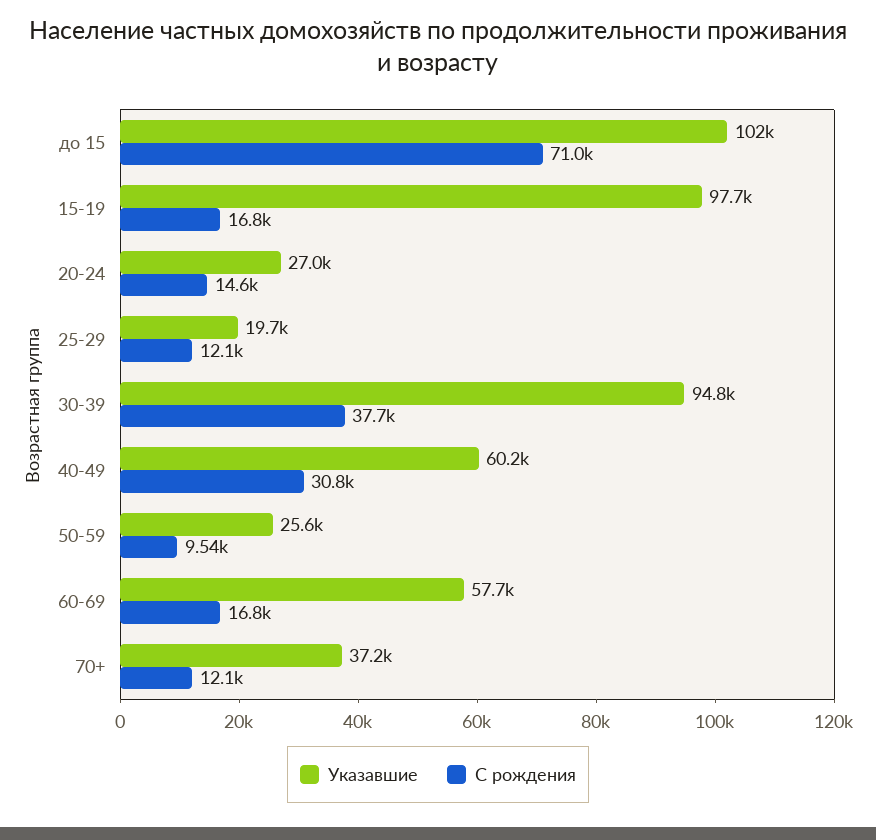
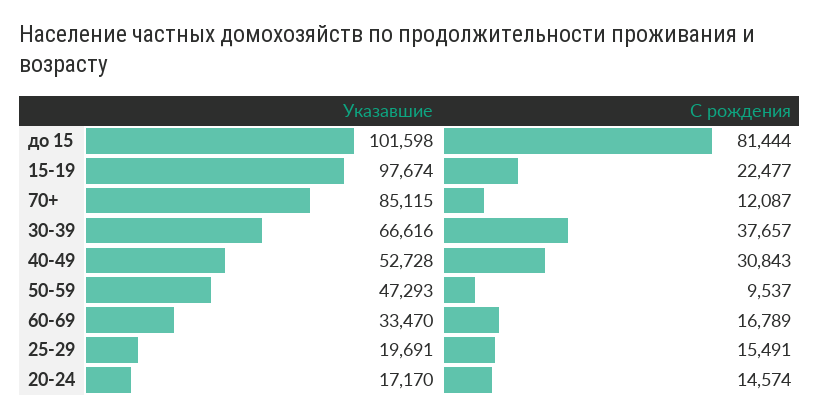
С рождения, до 15: 71000 -> 81444
С рождения, 15-19: 16800 -> 22477
Указавшие, 20-24: 27000 -> 17170
С рождения, 25-29: 12100 -> 15491
Указавшие, 30-39: 94800 -> 66616
Указавшие, 40-49: 60200 -> 52728
Указавшие, 50-59: 25600 -> 47293
Указавшие, 60-69: 57700 -> 33470
Указавшие, 70+: 37200 -> 85115

